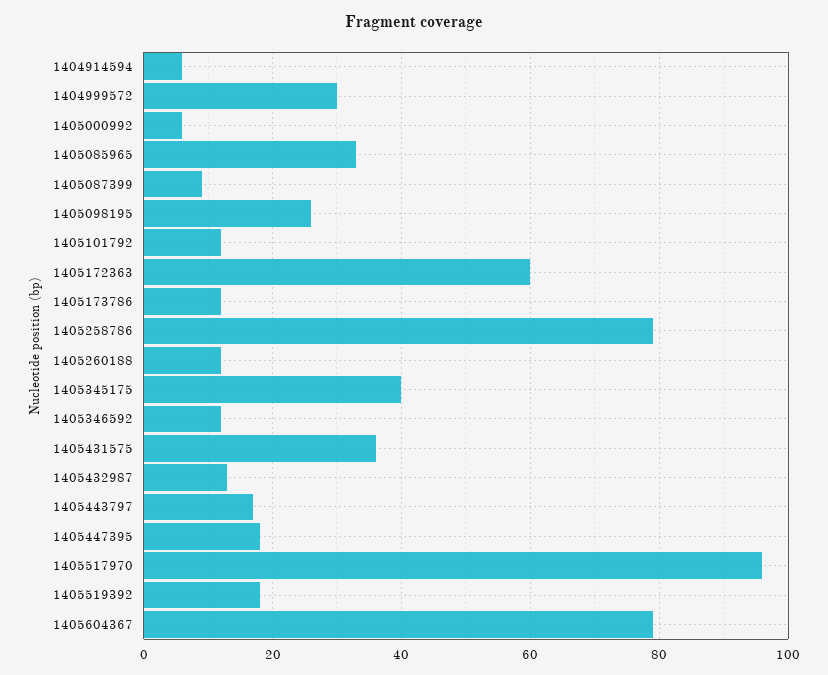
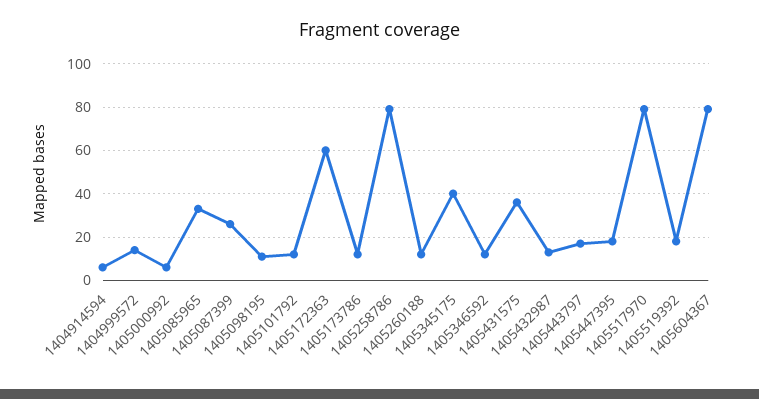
1404999572: 30 -> 15
1405087399: 10 -> 25
1405098195: 25 -> 10
1405517970: 95 -> 80

